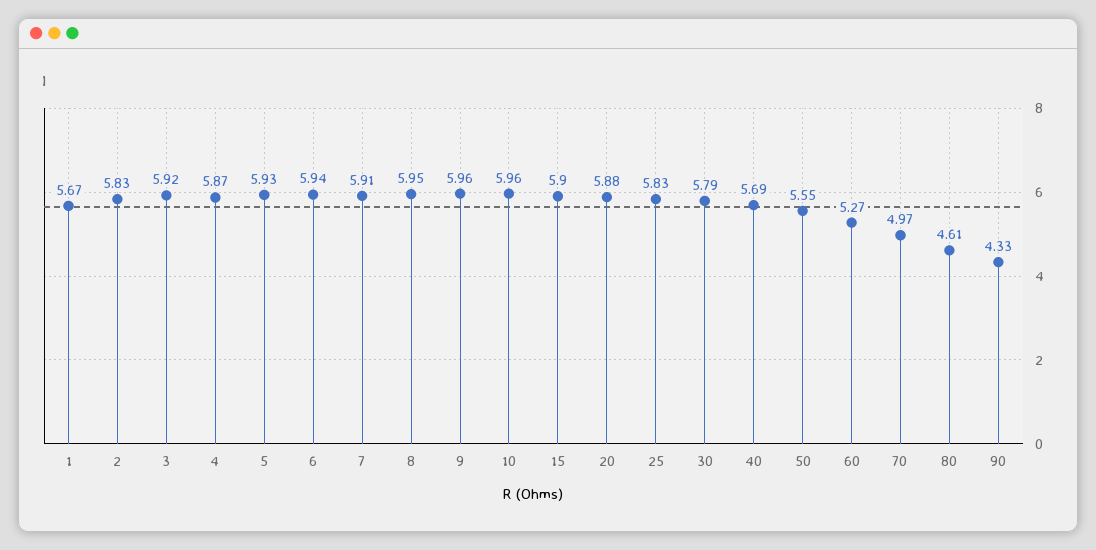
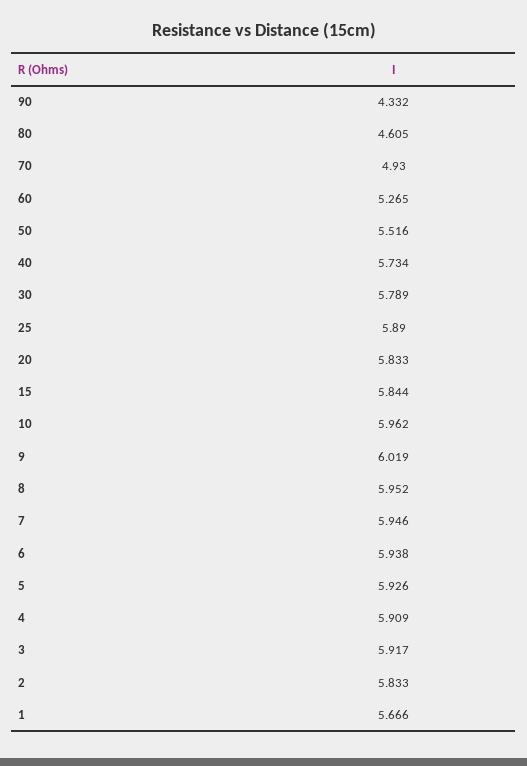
4: 5.87 -> 5.909
7: 5.91 -> 5.946
9: 5.96 -> 6.019
15: 5.9 -> 5.844
20: 5.88 -> 5.833
25: 5.83 -> 5.89
40: 5.69 -> 5.734
50: 5.55 -> 5.516
70: 4.97 -> 4.93

